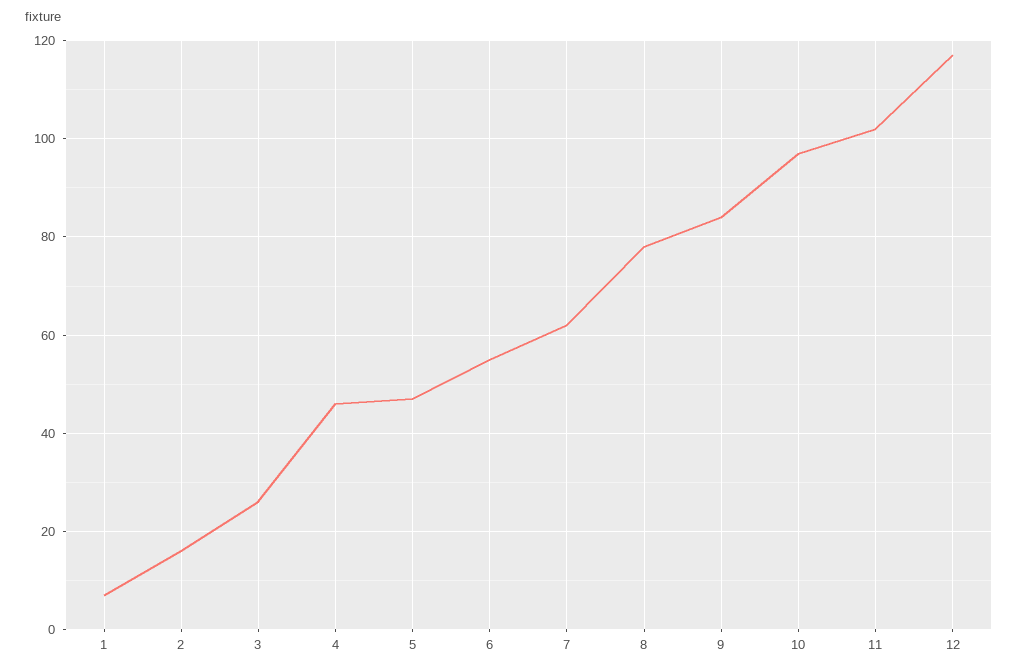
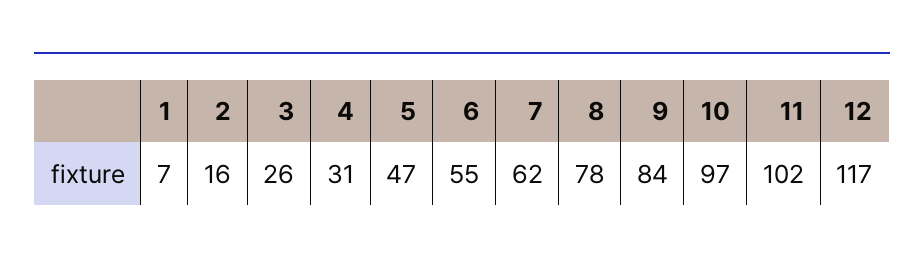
4: 45 -> 31

